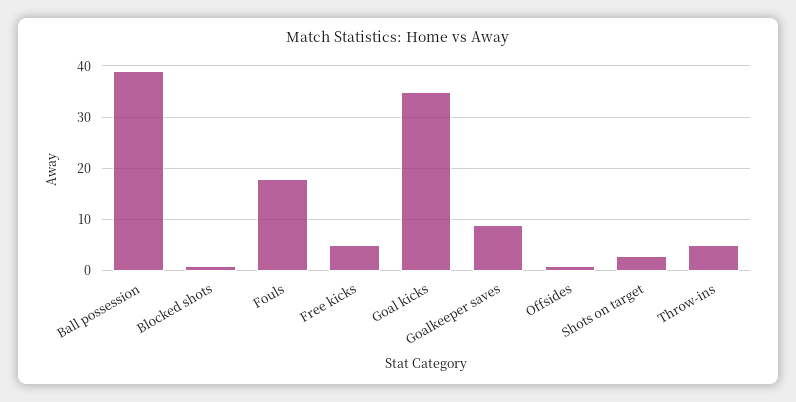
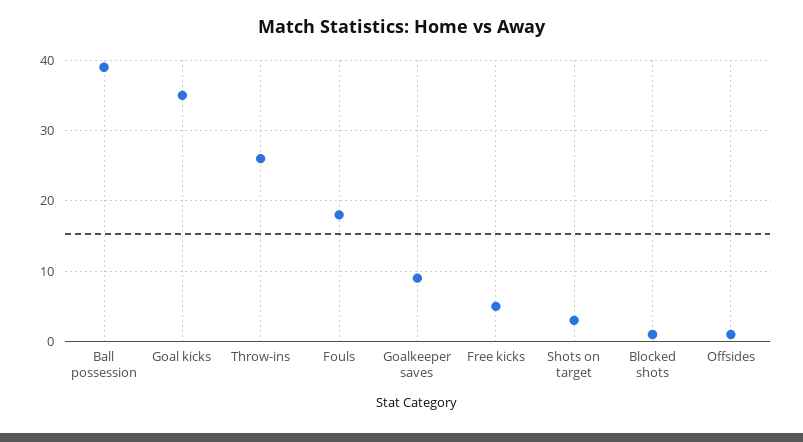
Throw-ins: 5 -> 26

